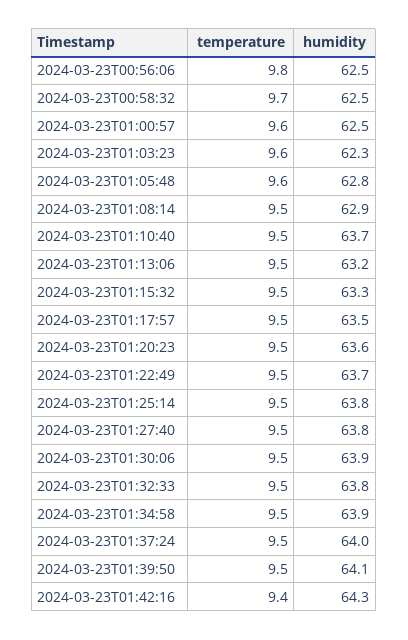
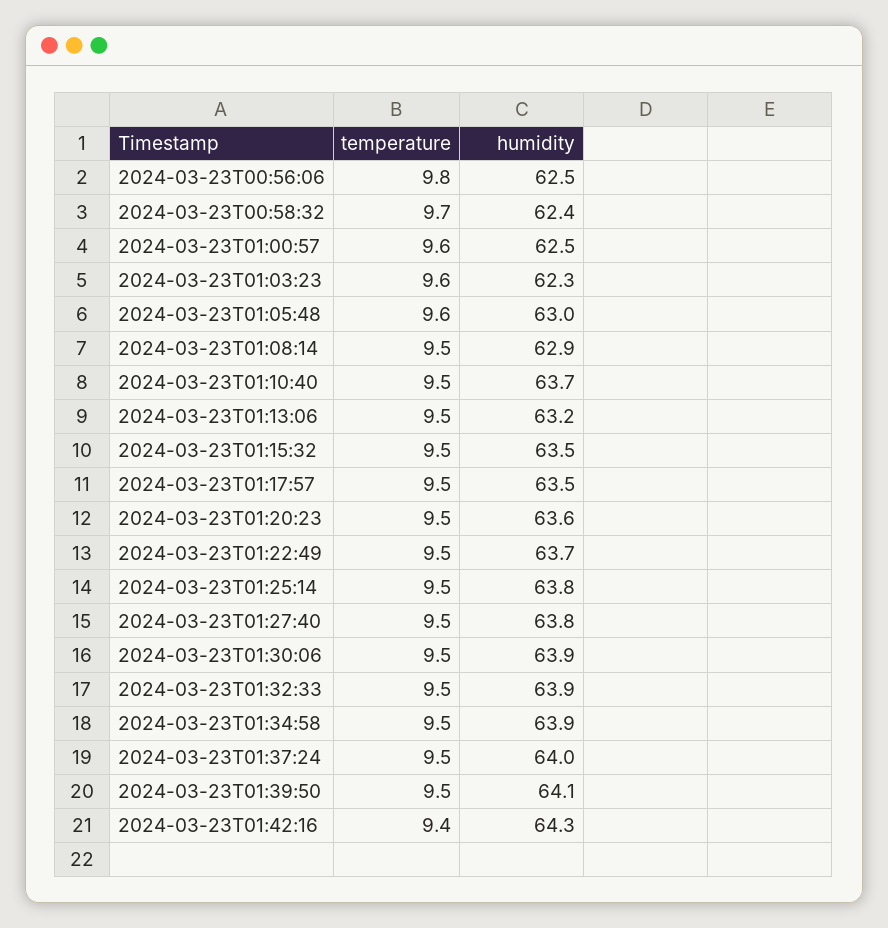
humidity, 2024-03-23T00:58:32: 62.5 -> 62.4
humidity, 2024-03-23T01:05:48: 62.8 -> 63
humidity, 2024-03-23T01:15:32: 63.3 -> 63.5
humidity, 2024-03-23T01:32:33: 63.8 -> 63.9

